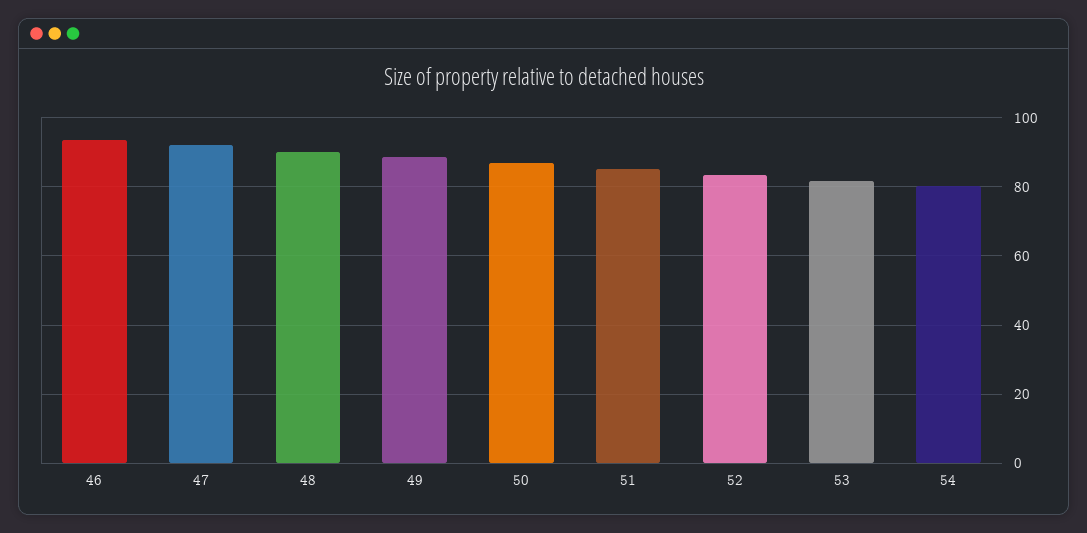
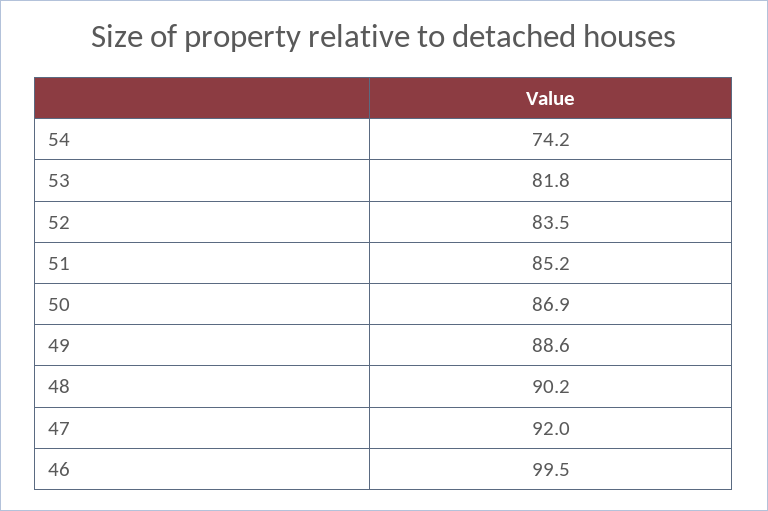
46: 94 -> 99.5
54: 80 -> 74.2

